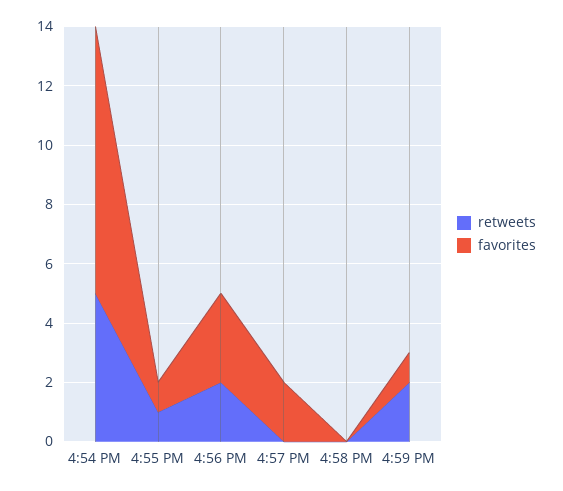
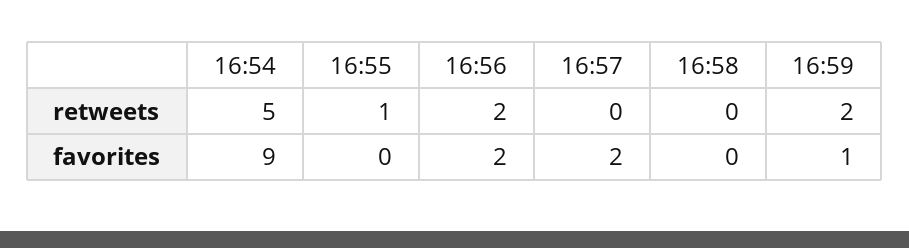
favorites, 4:55 PM: 1 -> 0
favorites, 4:56 PM: 3 -> 2

